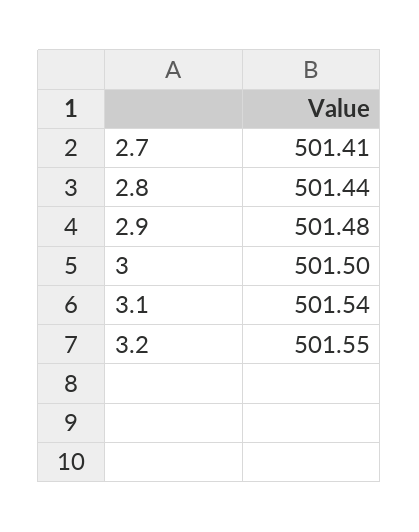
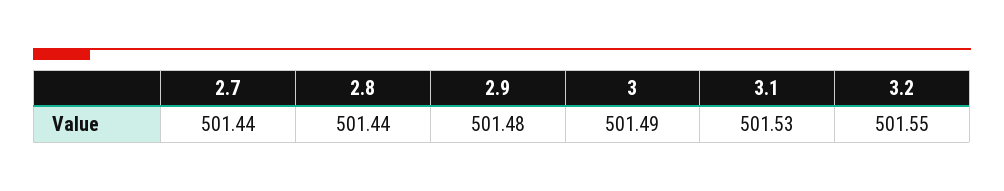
2.7: 501.41 -> 501.44
3: 501.5 -> 501.49
3.1: 501.54 -> 501.53

